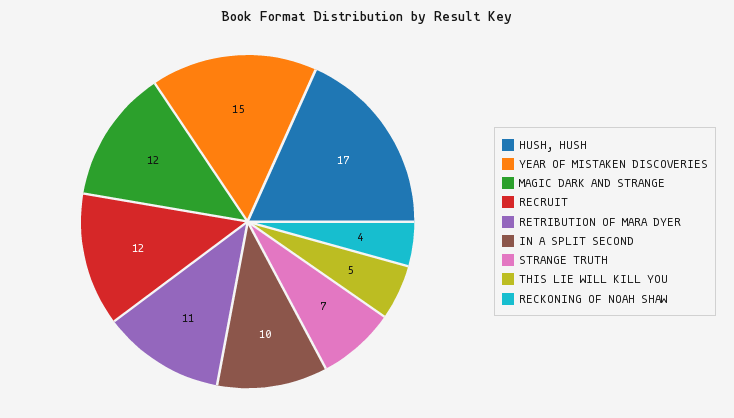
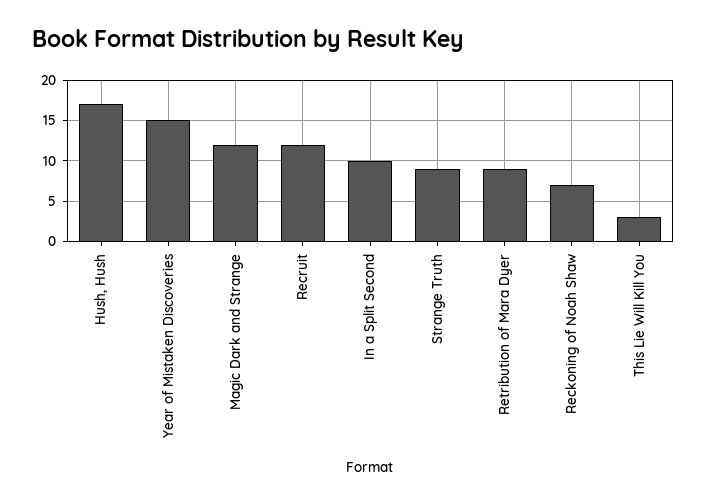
RETRIBUTION OF MARA DYER: 11 -> 9
STRANGE TRUTH: 7 -> 9
THIS LIE WILL KILL YOU: 5 -> 3
RECKONING OF NOAH SHAW: 4 -> 7

